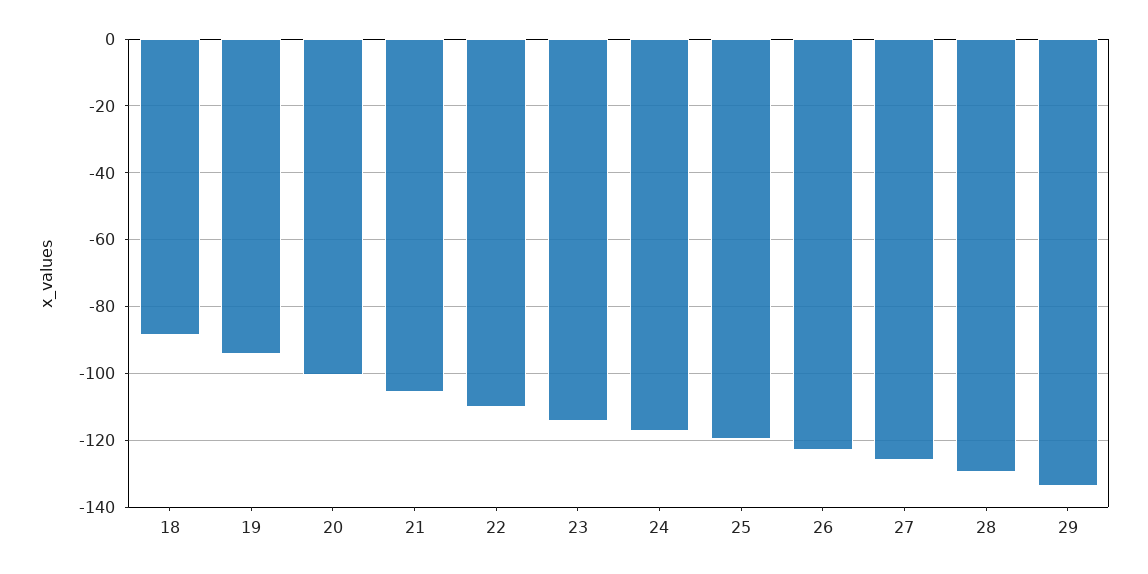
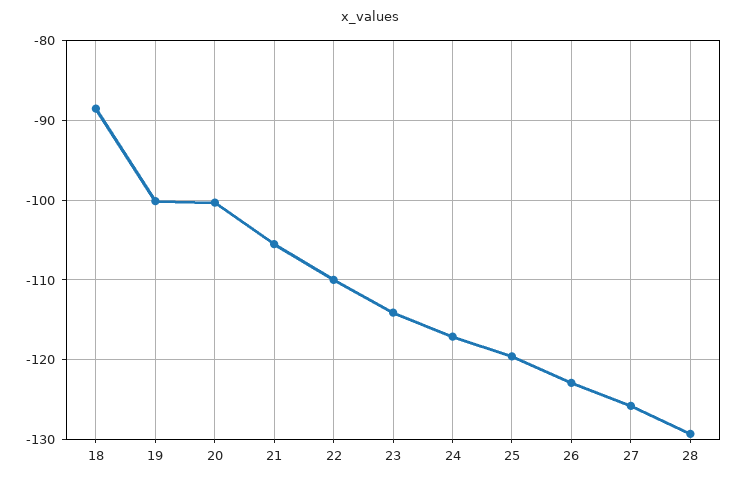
19: -94 -> -100
29: -134 -> none

